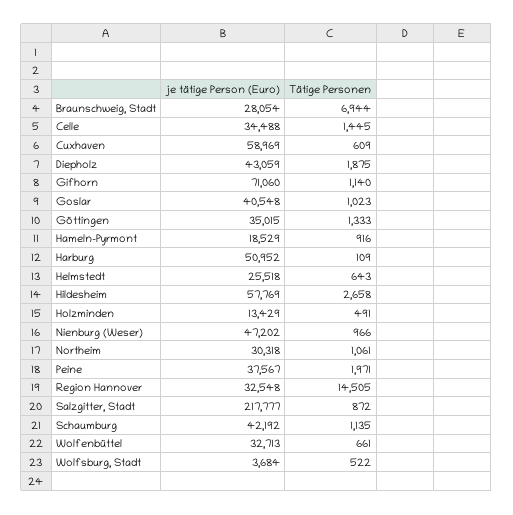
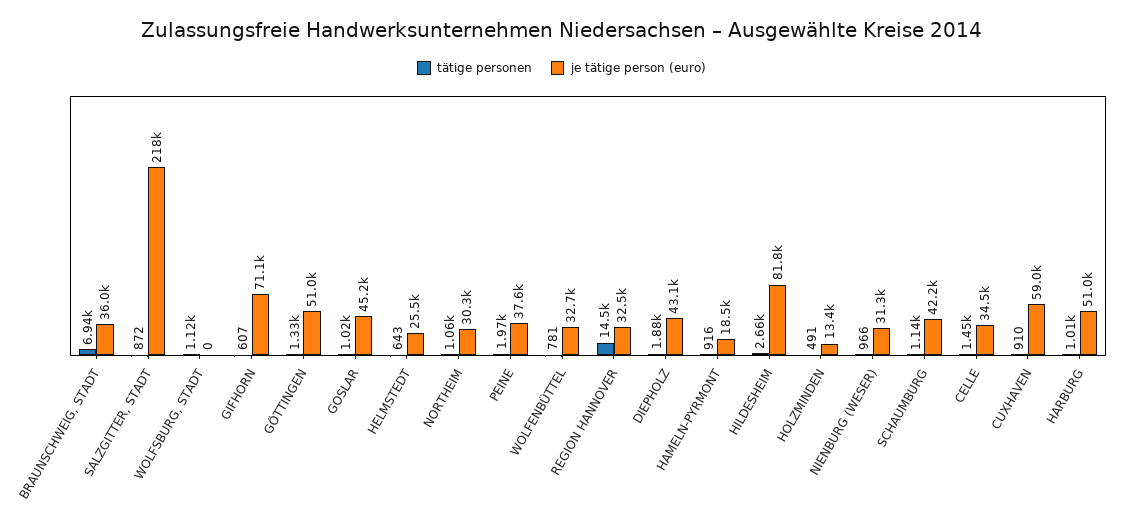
je tätige Person (Euro), Braunschweig, Stadt: 28054 -> 36000
Tätige Personen, Cuxhaven: 609 -> 910
Tätige Personen, Gifhorn: 1140 -> 607
je tätige Person (Euro), Goslar: 40548 -> 45200
je tätige Person (Euro), Göttingen: 35015 -> 51000
Tätige Personen, Harburg: 109 -> 1010
je tätige Person (Euro), Hildesheim: 57769 -> 81800
je tätige Person (Euro), Nienburg (Weser): 47202 -> 31300
Tätige Personen, Wolfenbüttel: 661 -> 781
je tätige Person (Euro), Wolfsburg, Stadt: 3684 -> 0
Tätige Personen, Wolfsburg, Stadt: 522 -> 1120

